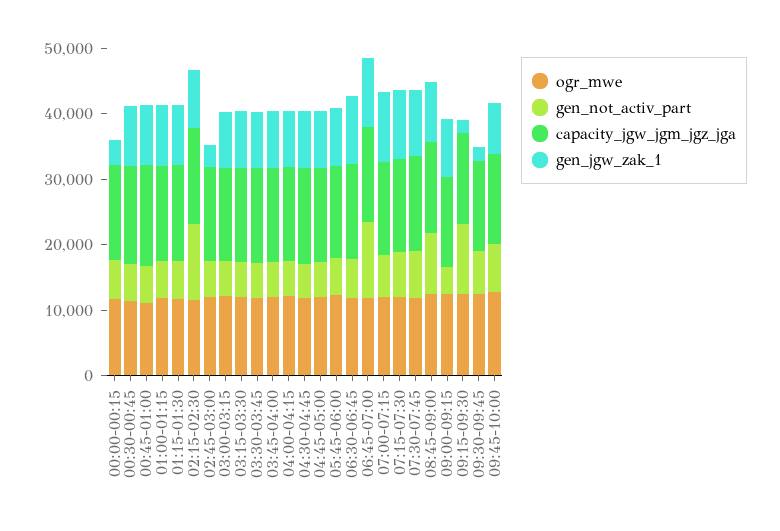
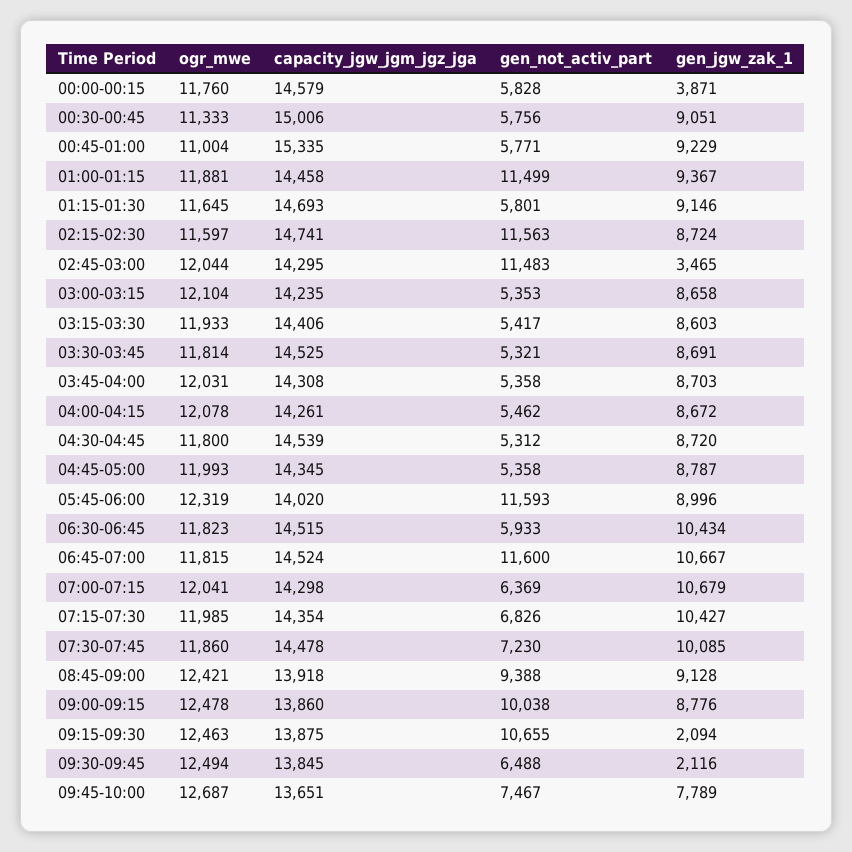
gen_not_activ_part, 01:00-01:15: 6000 -> 11499
gen_not_activ_part, 02:45-03:00: 6000 -> 11483
gen_not_activ_part, 05:45-06:00: 6000 -> 11593
gen_not_activ_part, 09:00-09:15: 4000 -> 10038

